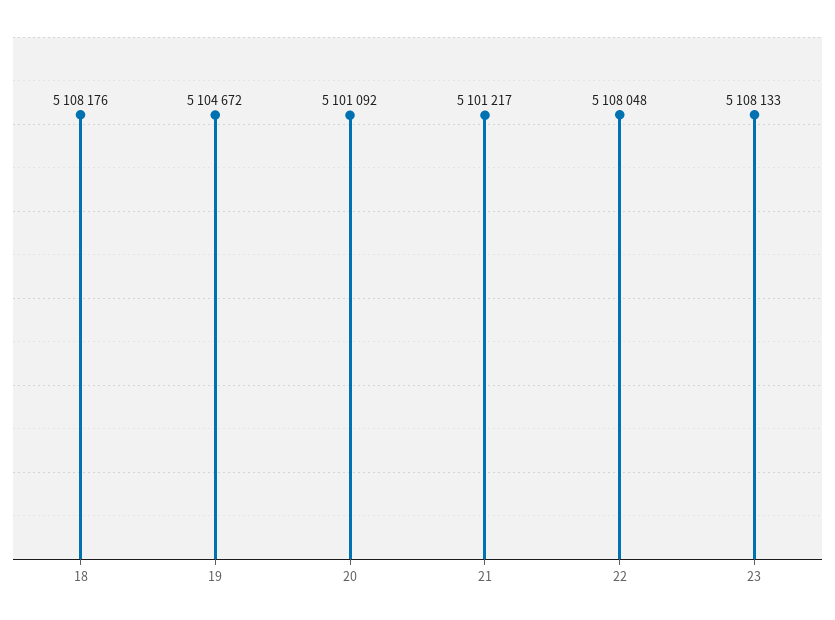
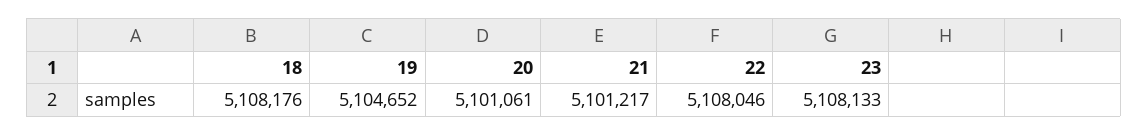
19: 5104672 -> 5104652
20: 5101092 -> 5101061
22: 5108048 -> 5108046

